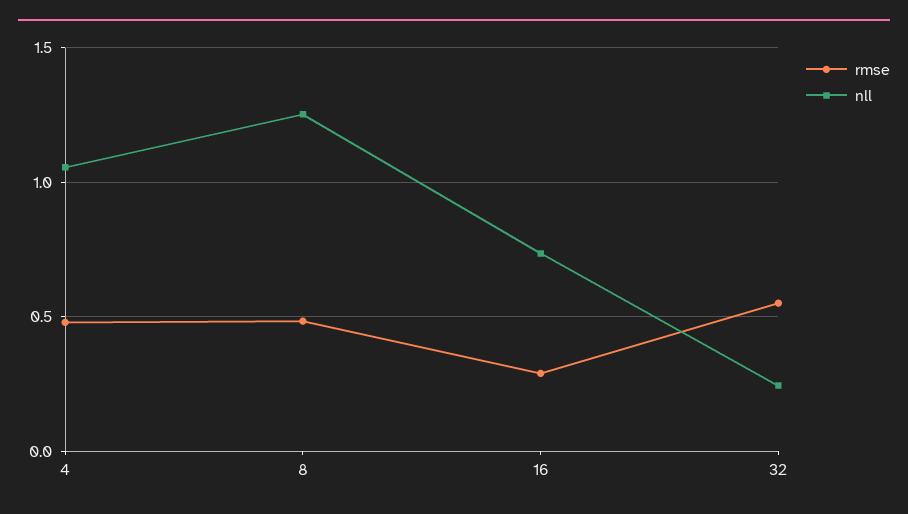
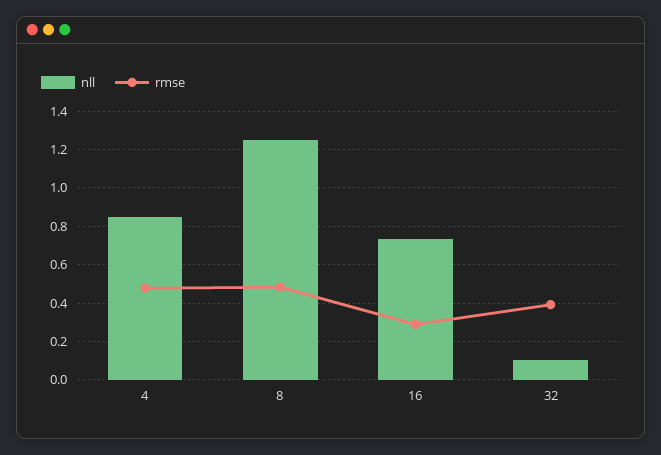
nll, 4: 1.05 -> 0.85
rmse, 32: 0.55 -> 0.4
nll, 32: 0.25 -> 0.1

